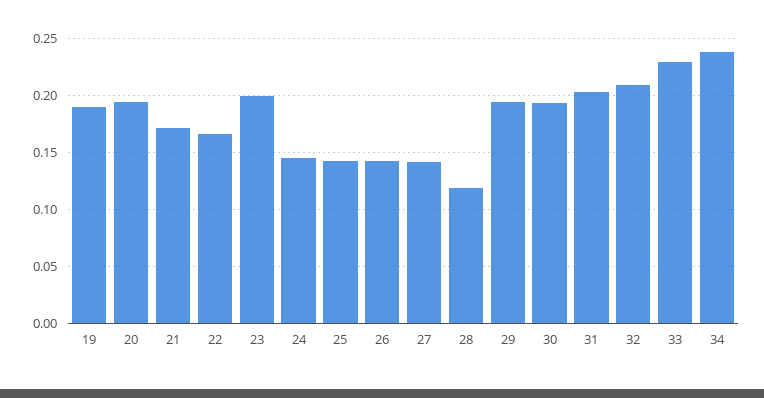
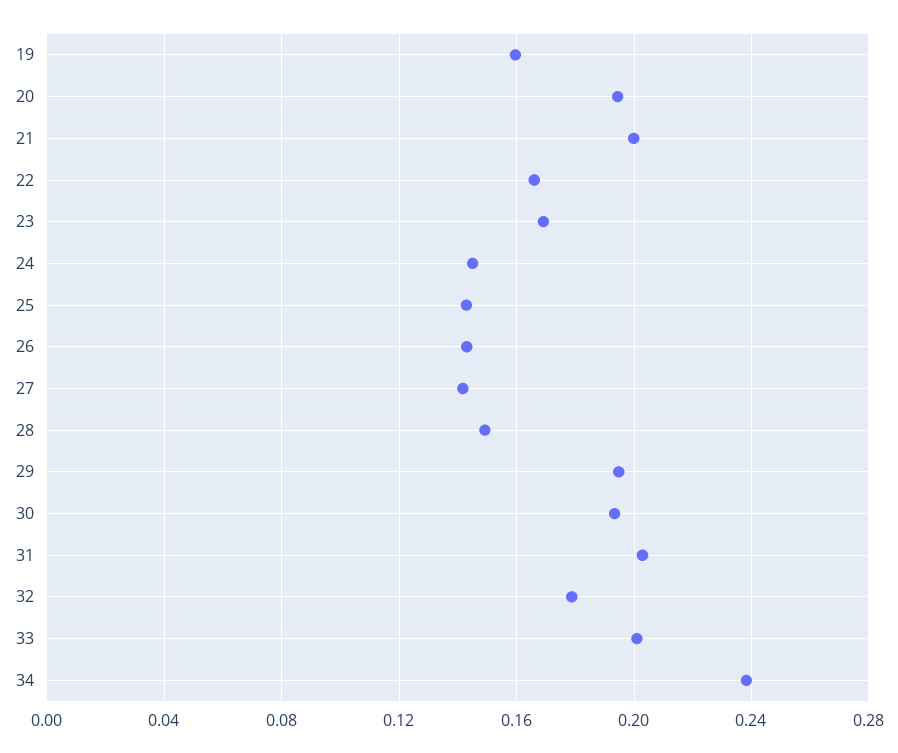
19: 0.19 -> 0.16
21: 0.17 -> 0.2
23: 0.2 -> 0.17
28: 0.12 -> 0.15
32: 0.21 -> 0.18
33: 0.23 -> 0.2

